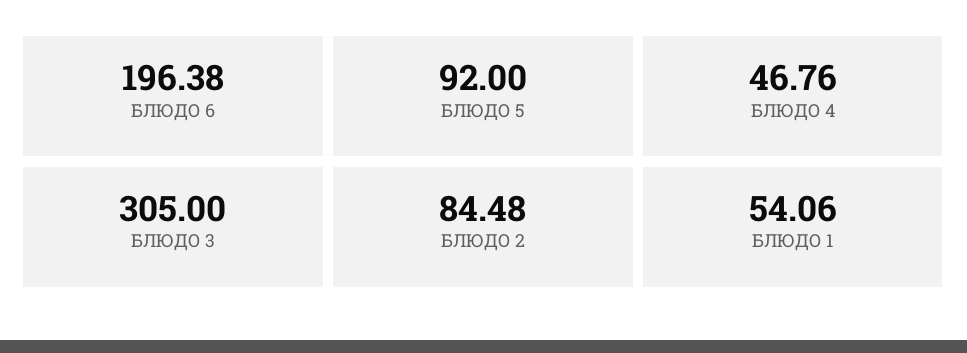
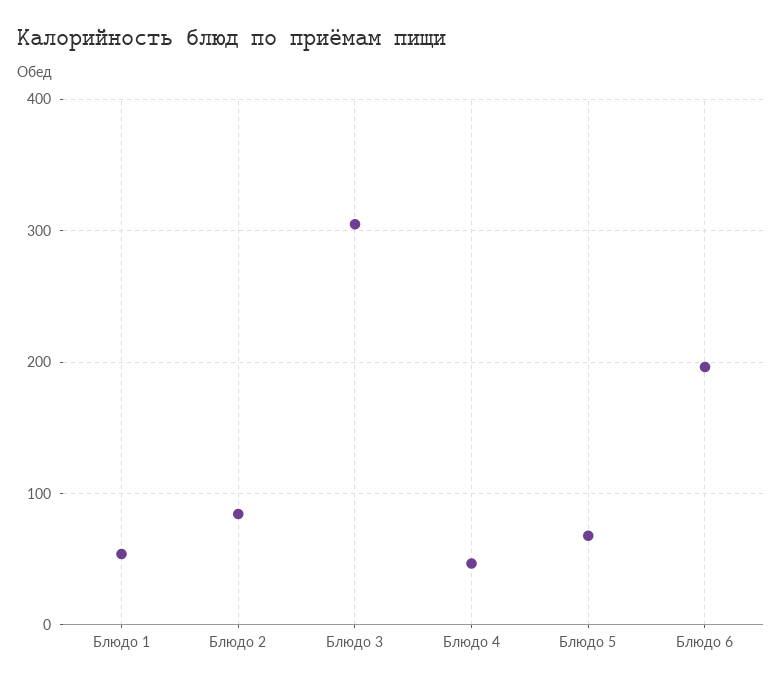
БЛЮДО 5: 92 -> 70

